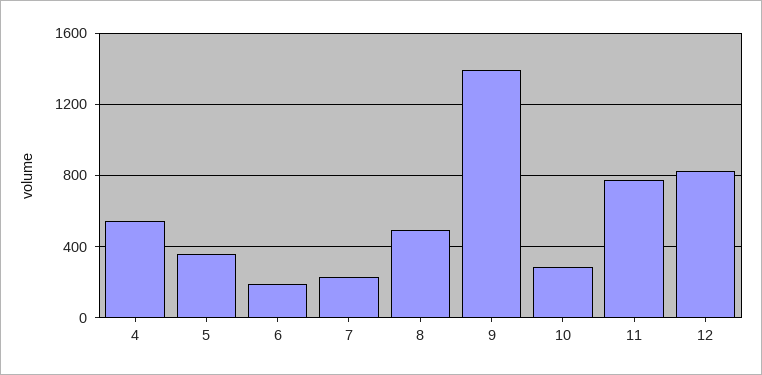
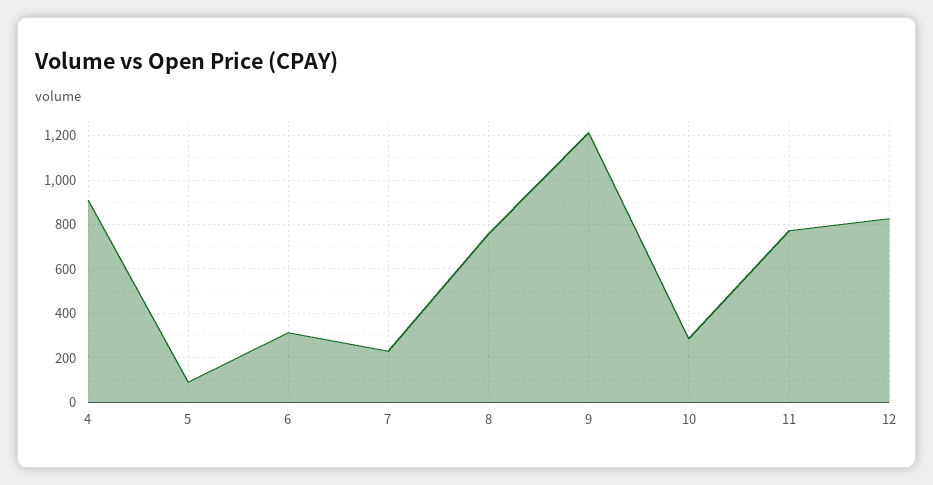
4: 550 -> 900
5: 350 -> 100
6: 200 -> 300
8: 500 -> 750
9: 1400 -> 1200

